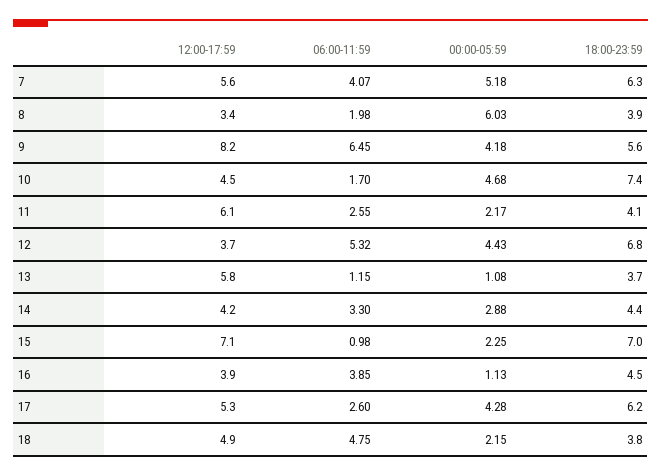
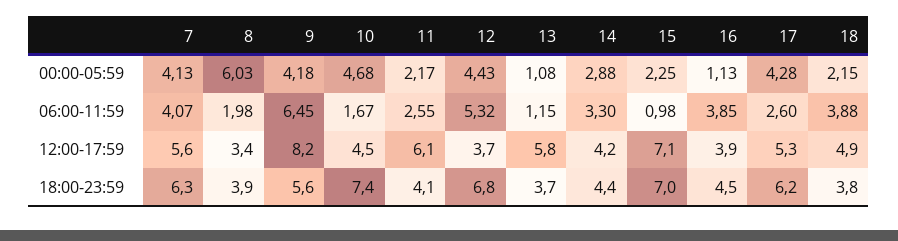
00:00-05:59, 7: 5.18 -> 4.13
06:00-11:59, 10: 1.7 -> 1.67
06:00-11:59, 18: 4.75 -> 3.88

